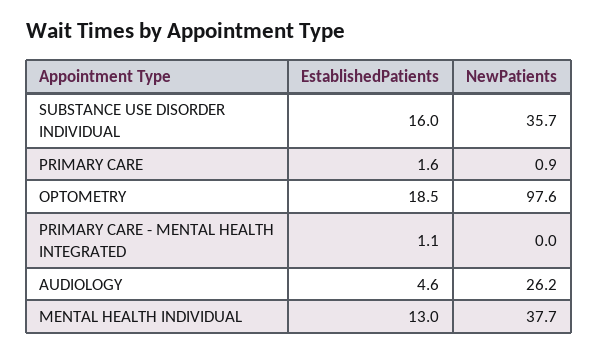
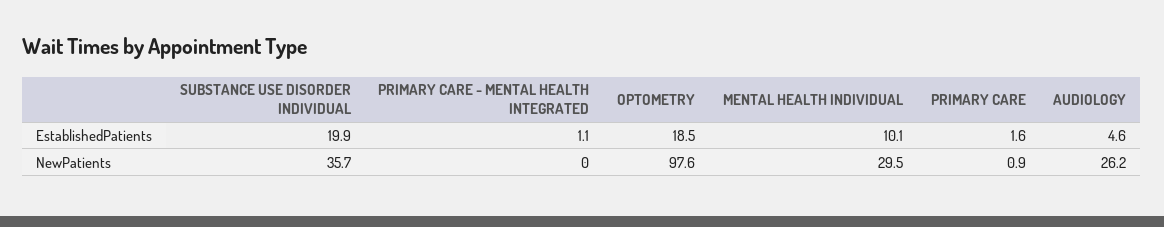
EstablishedPatients, SUBSTANCE USE DISORDER INDIVIDUAL: 16 -> 19.9
EstablishedPatients, MENTAL HEALTH INDIVIDUAL: 13 -> 10.1
NewPatients, MENTAL HEALTH INDIVIDUAL: 37.7 -> 29.5

